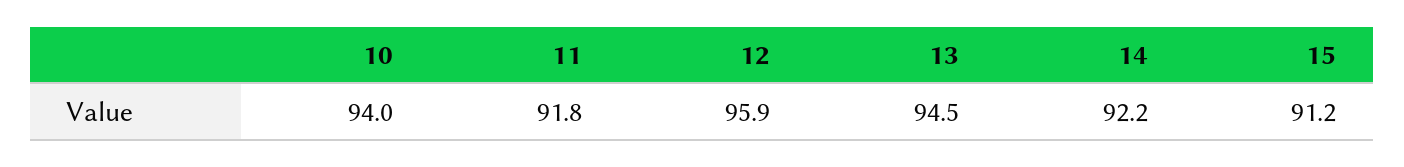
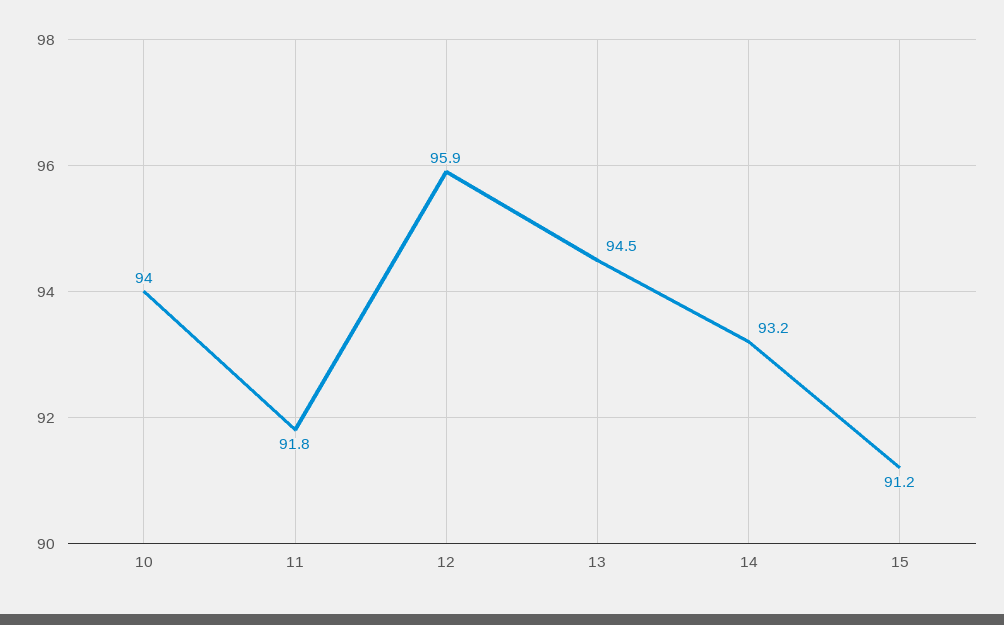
14: 92.2 -> 93.2

